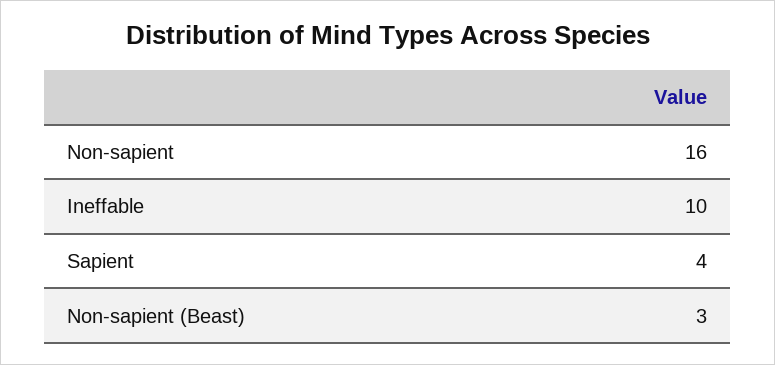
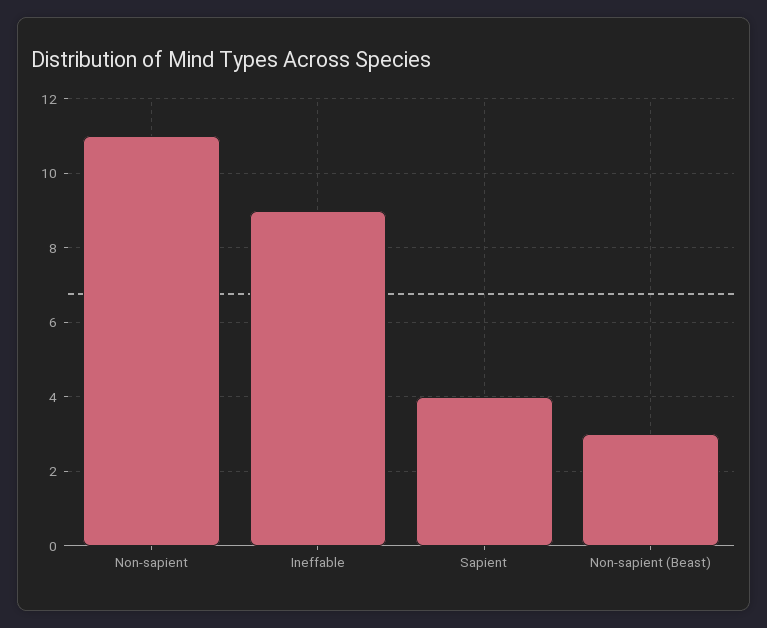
Non-sapient: 16 -> 11
Ineffable: 10 -> 9

